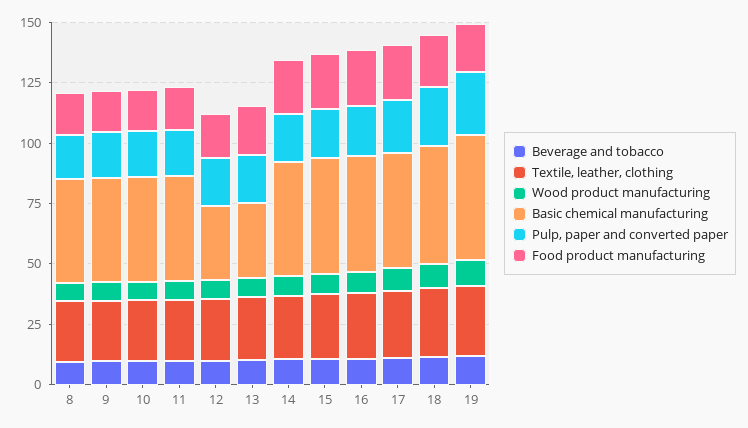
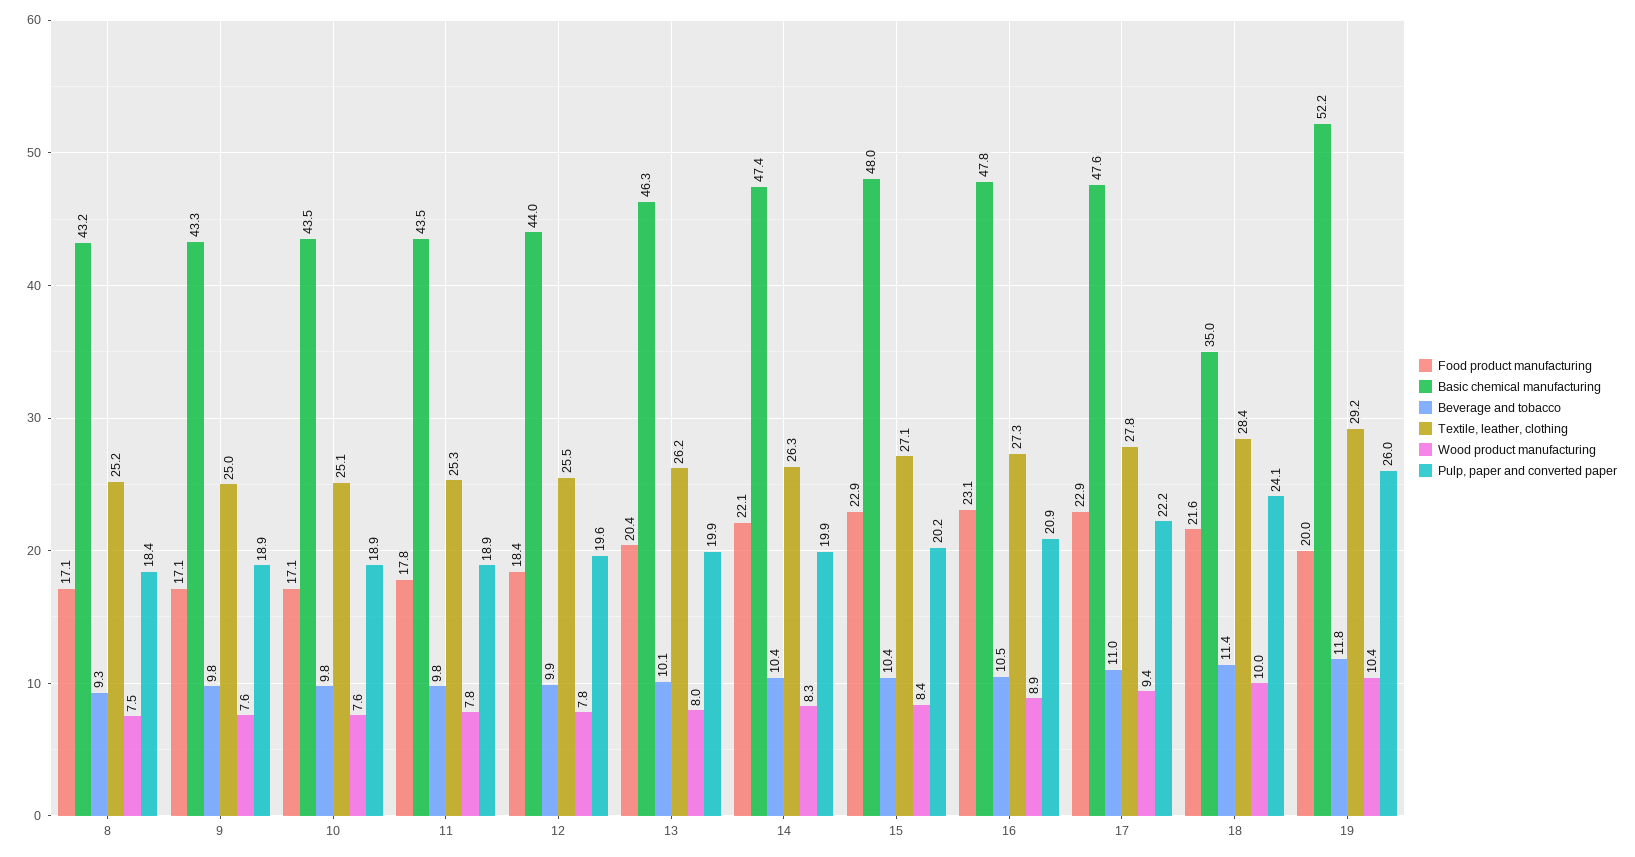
Basic chemical manufacturing, 12: 30 -> 44
Basic chemical manufacturing, 13: 30 -> 46.3
Basic chemical manufacturing, 18: 50 -> 35

